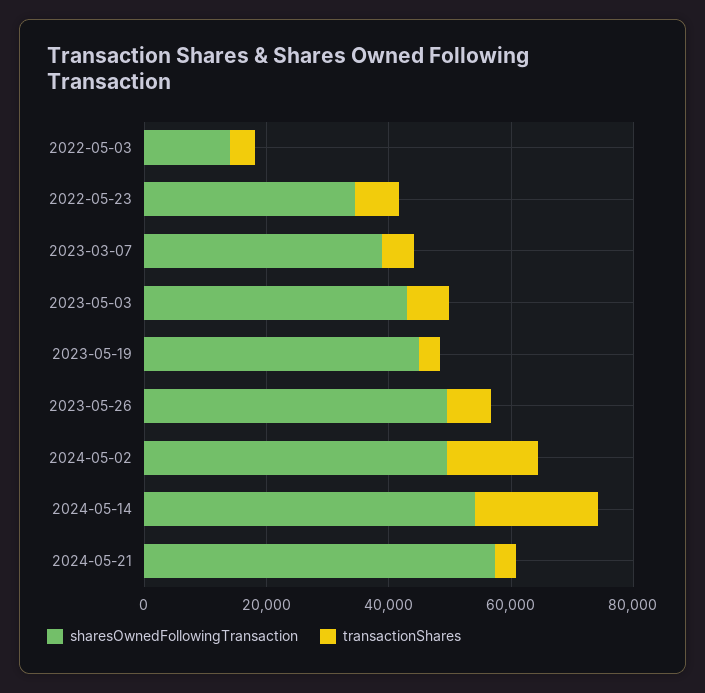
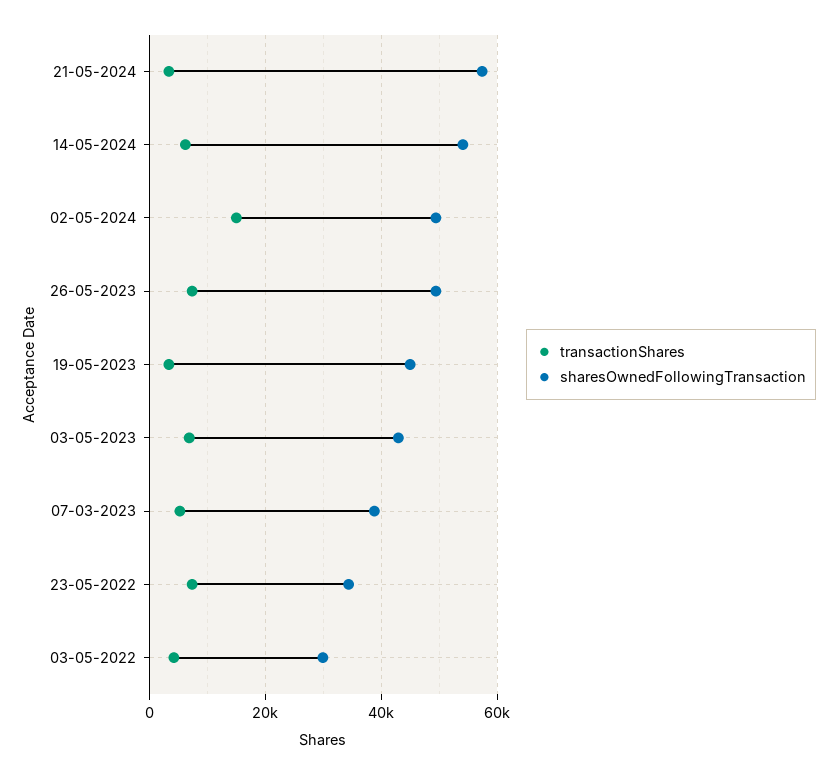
sharesOwnedFollowingTransaction, 2022-05-03: 15000 -> 30000
transactionShares, 2024-05-14: 20000 -> 6000

